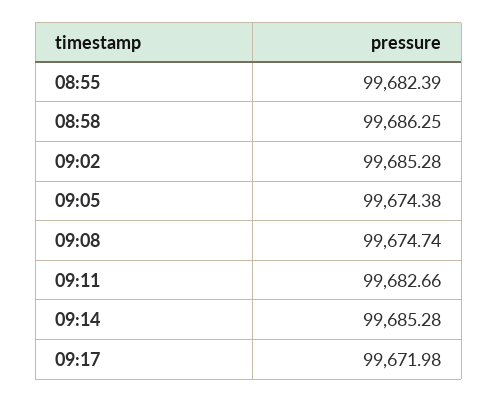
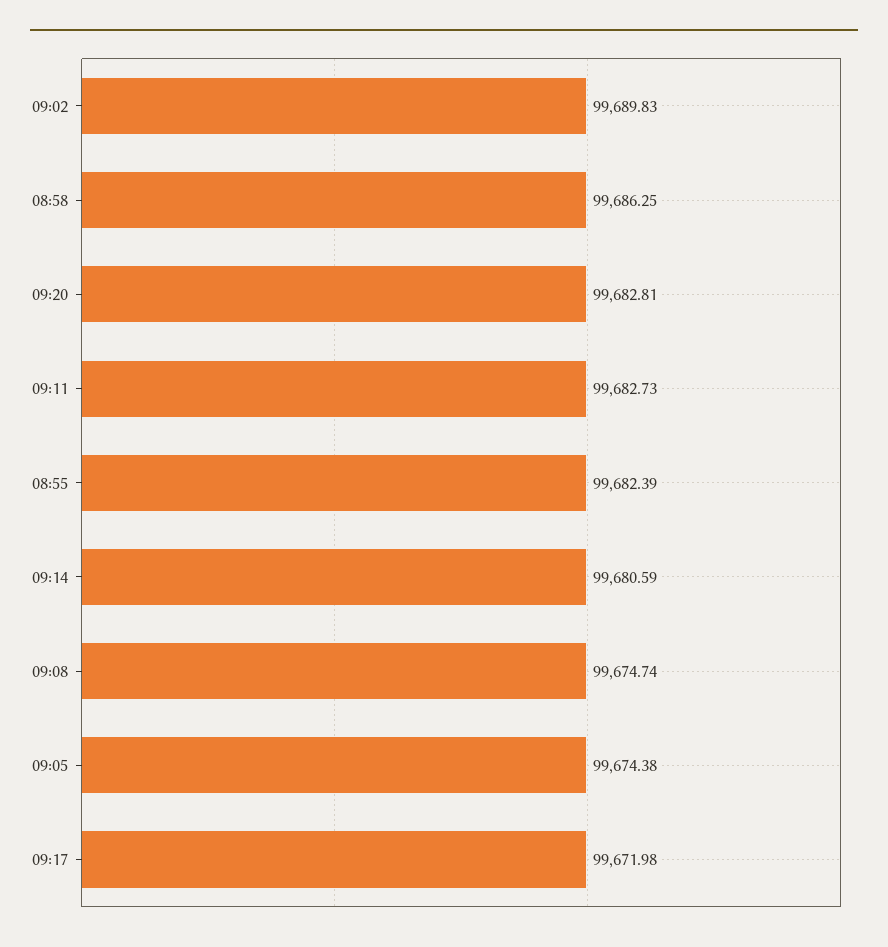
09:02: 99685.28 -> 99689.83
09:11: 99682.66 -> 99682.73
09:14: 99685.28 -> 99680.59
09:20: none -> 99682.81

